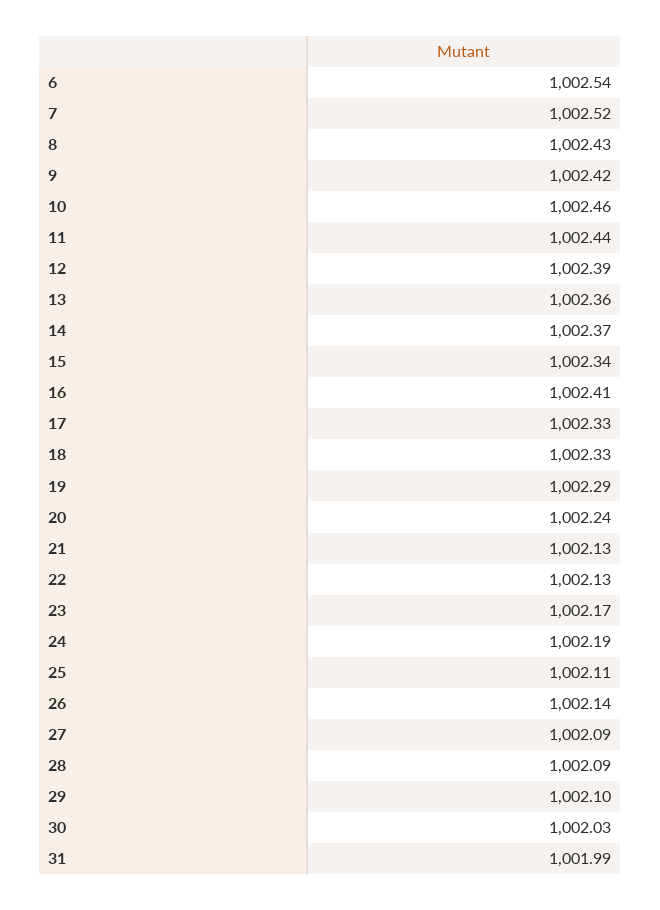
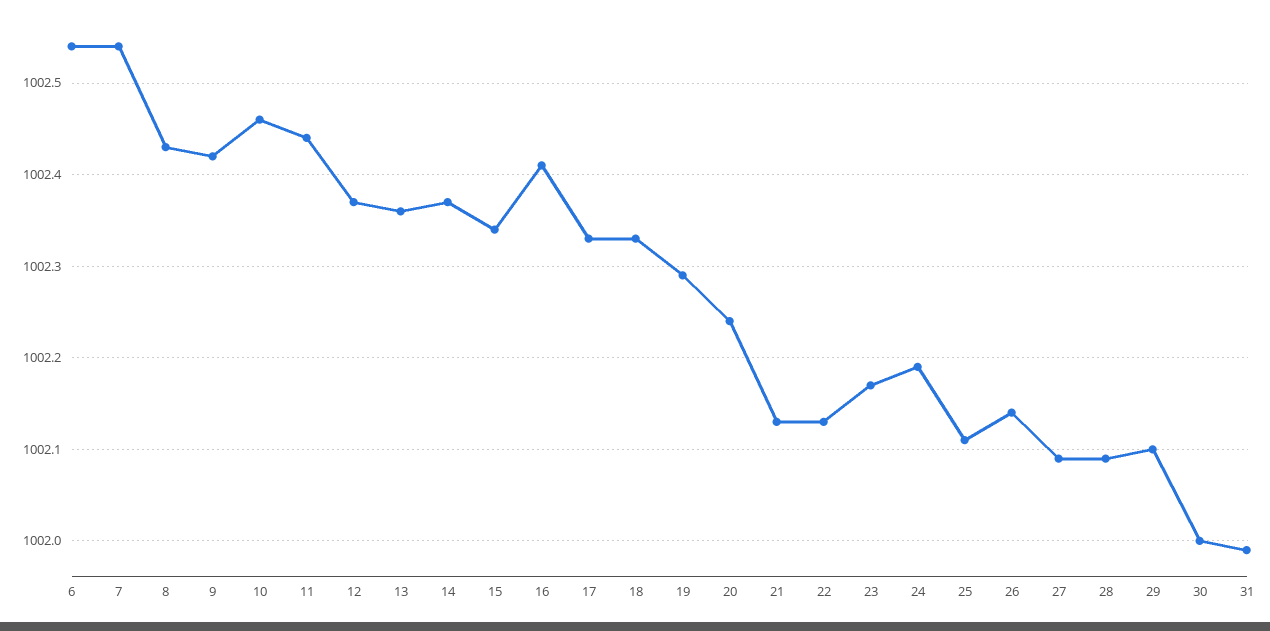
7: 1002.52 -> 1002.54
12: 1002.39 -> 1002.37
30: 1002.03 -> 1002

